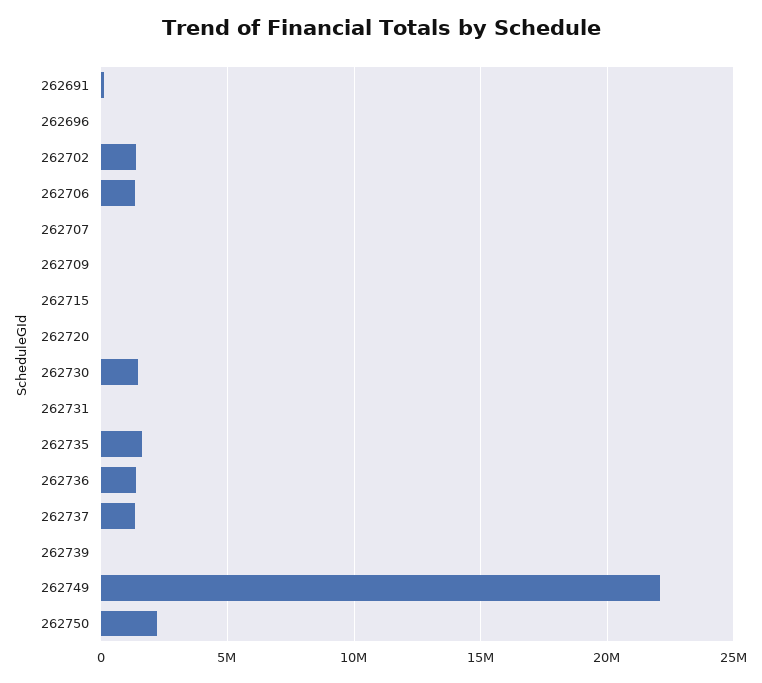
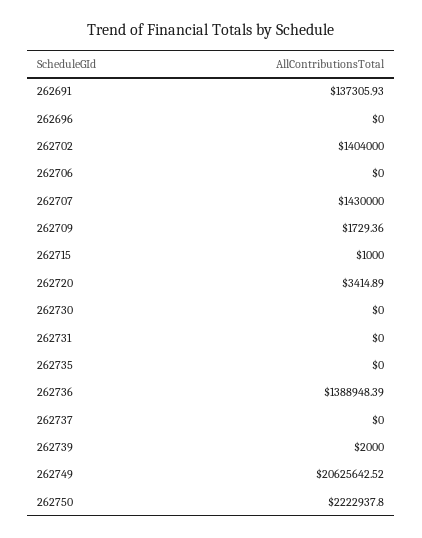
262706: 1500000 -> 0
262707: 0 -> 1430000
262730: 1500000 -> 0
262735: 1500000 -> 0
262737: 1500000 -> 0
262749: 22000000 -> 20625642.52

